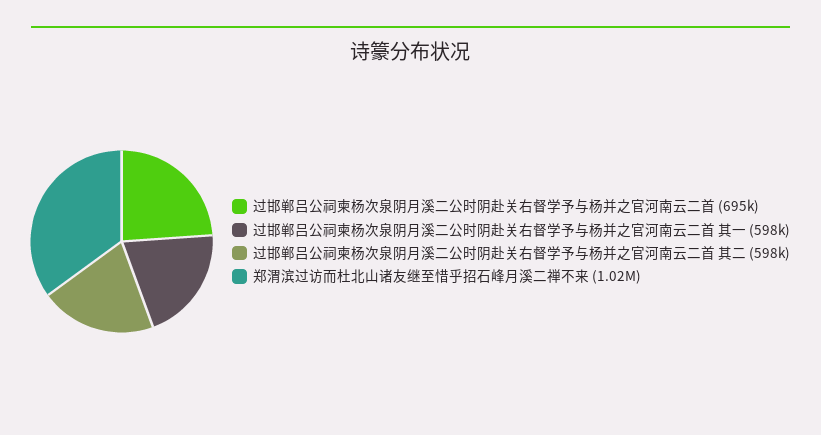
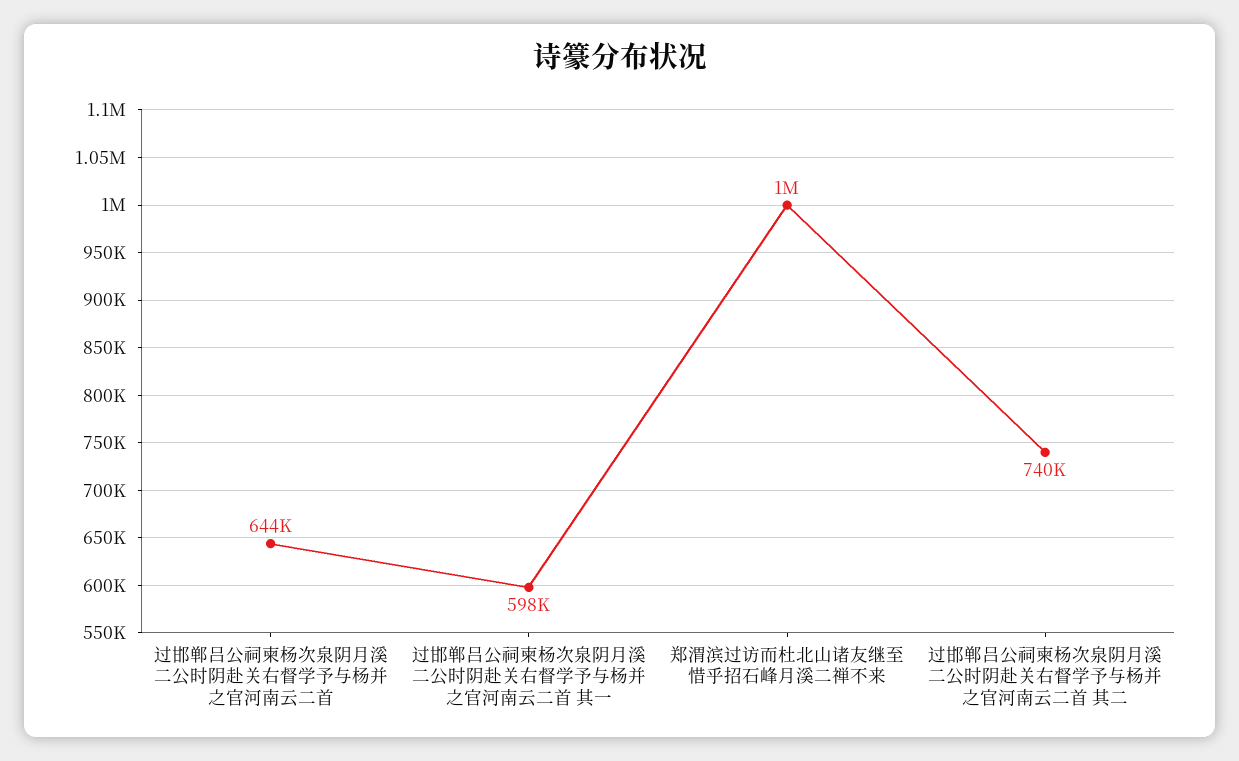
过邯郸吕公祠柬杨次泉阴月溪二公时阴赴关右督学予与杨并之官河南云二首: 695000 -> 644000
过邯郸吕公祠柬杨次泉阴月溪二公时阴赴关右督学予与杨并之官河南云二首 其二: 598000 -> 740000

